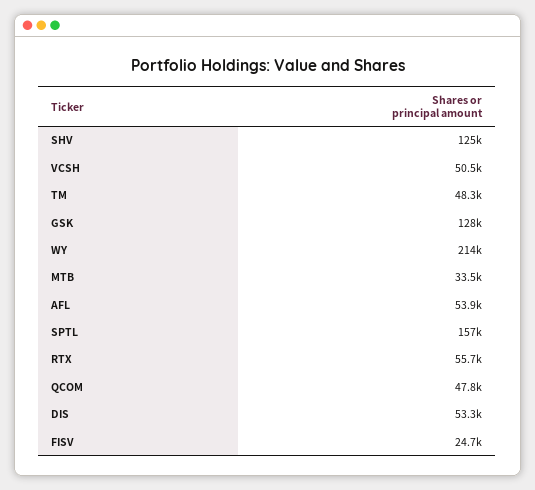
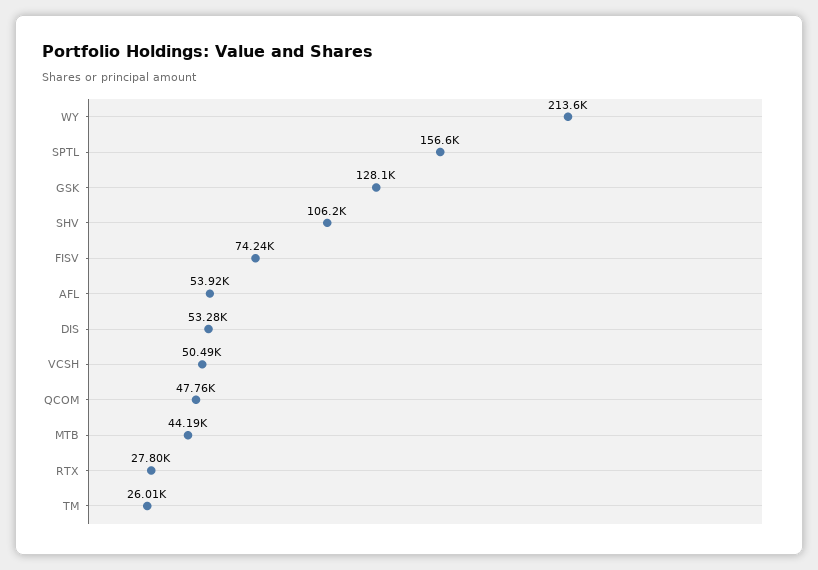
SHV: 125000 -> 106200
TM: 48300 -> 26010
MTB: 33500 -> 44190
RTX: 55700 -> 27800
FISV: 24700 -> 74240

